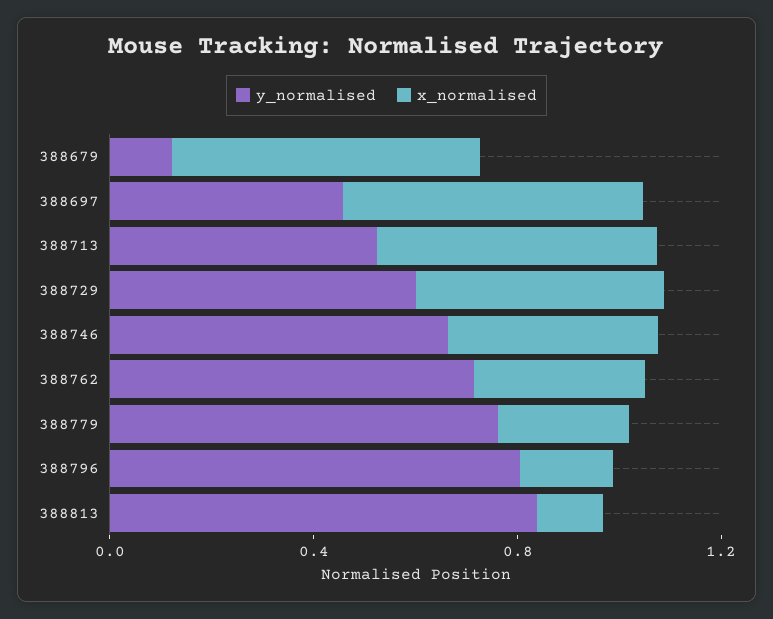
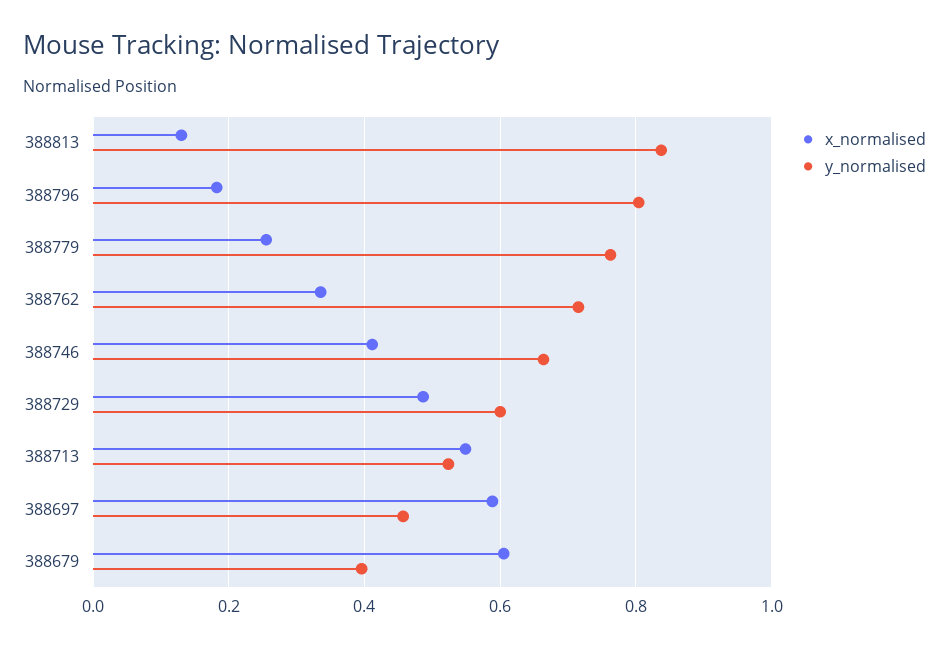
y_normalised, 388679: 0.1 -> 0.4

